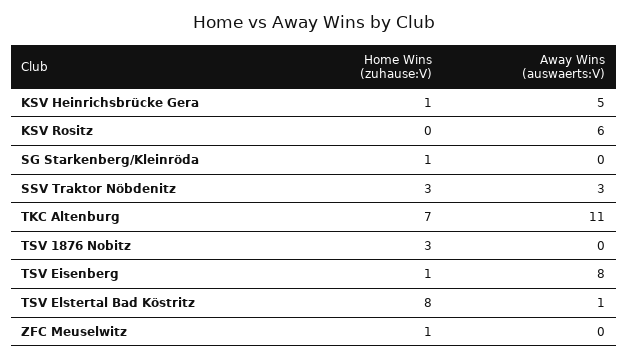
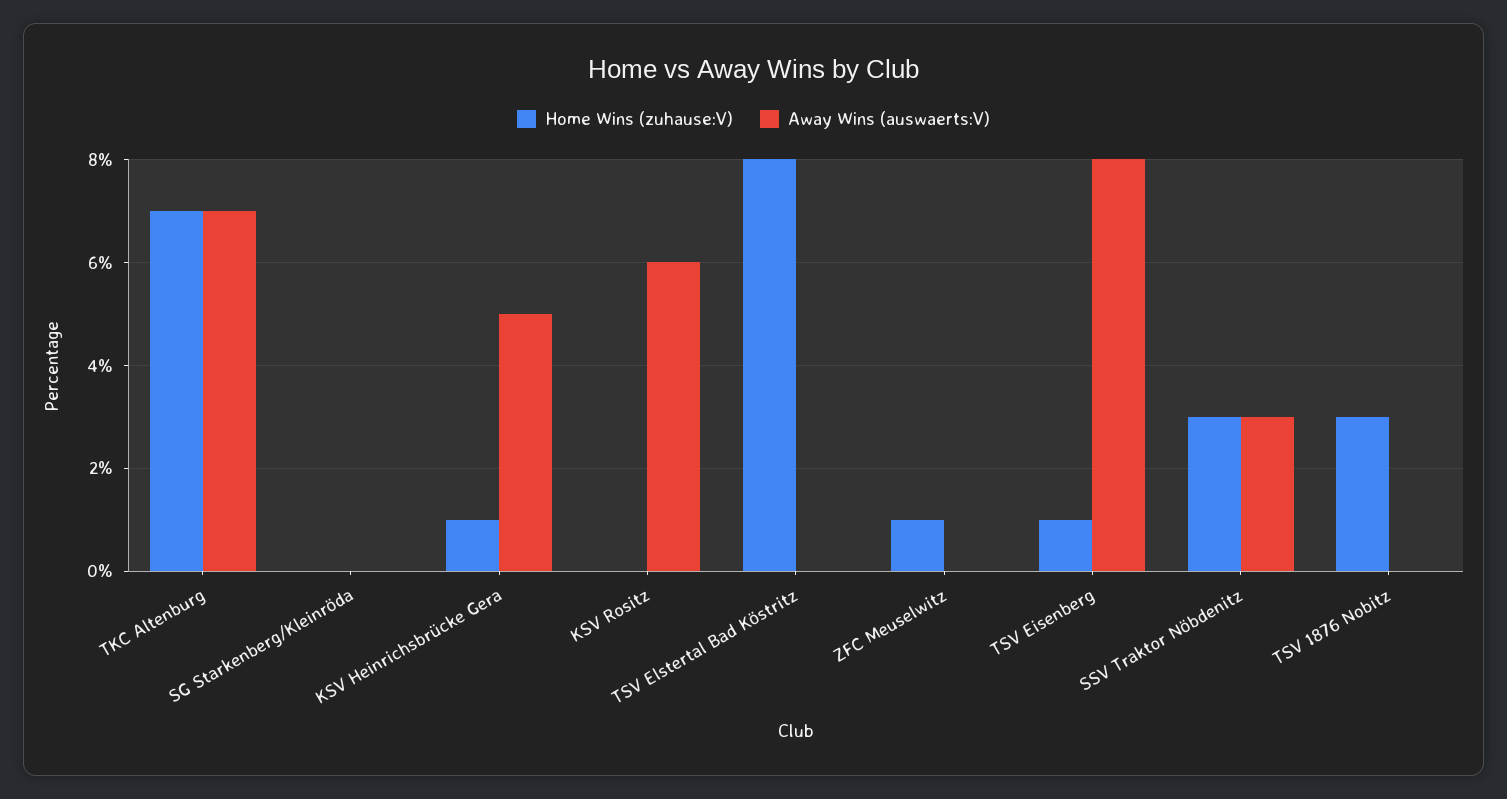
Home Wins (zuhause:V), SG Starkenberg/Kleinröda: 1 -> 0
Away Wins (auswaerts:V), TKC Altenburg: 11 -> 7
Away Wins (auswaerts:V), TSV Elstertal Bad Köstritz: 1 -> 0

